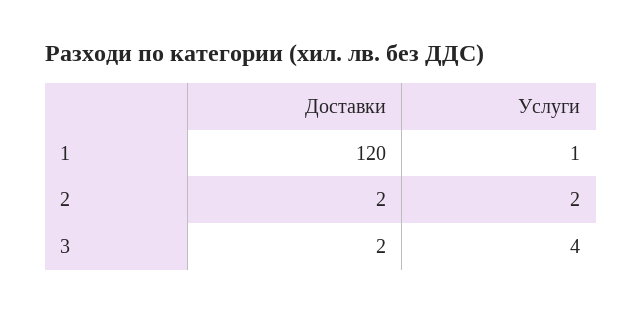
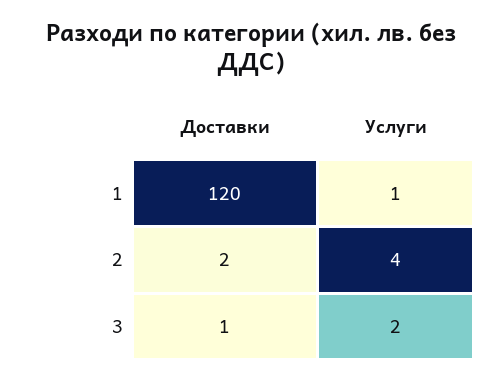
Услуги, 2: 2 -> 4
Доставки, 3: 2 -> 1
Услуги, 3: 4 -> 2

